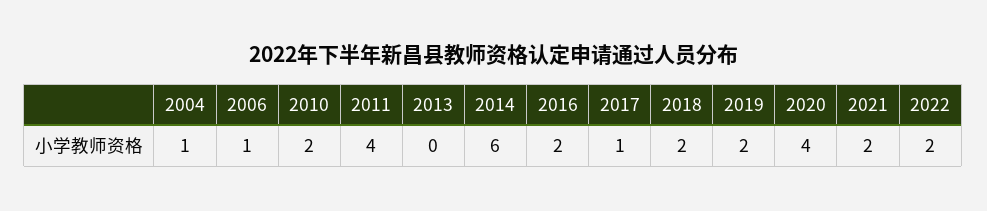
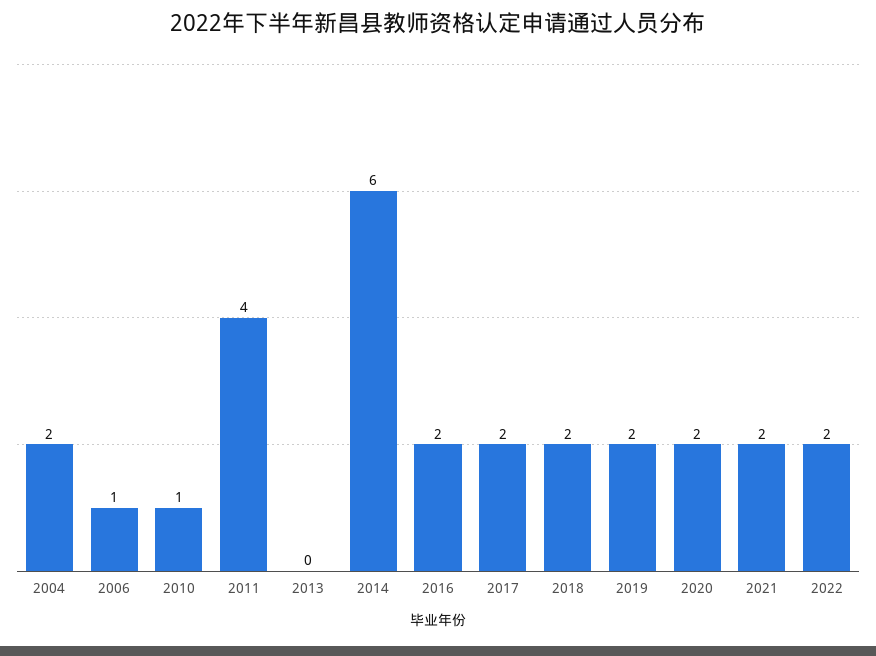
2004: 1 -> 2
2010: 2 -> 1
2017: 1 -> 2
2020: 4 -> 2

